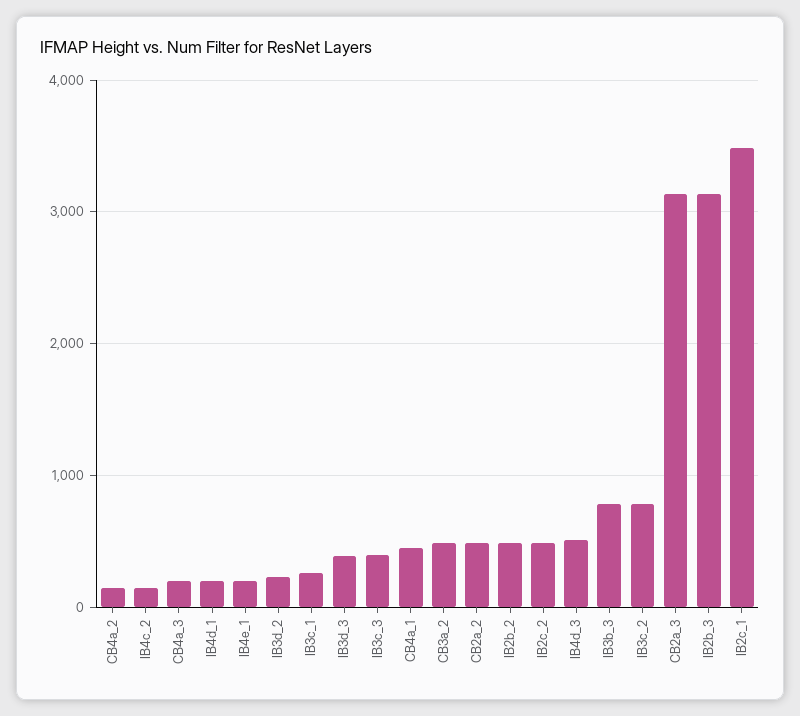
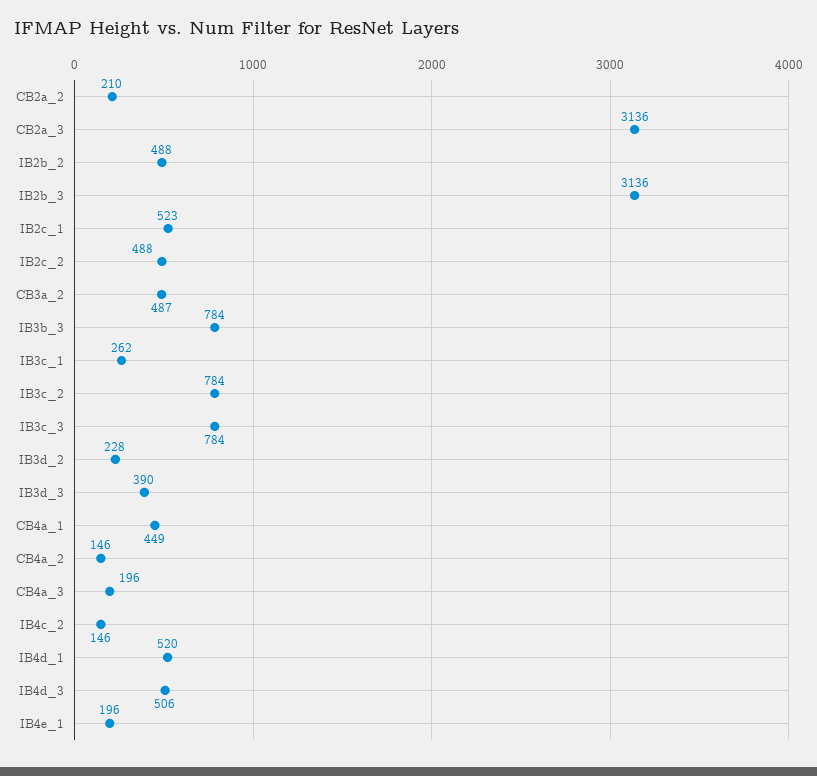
IB4d_1: 200 -> 520
IB3c_3: 400 -> 784
CB2a_2: 500 -> 210
IB2c_1: 3500 -> 523

